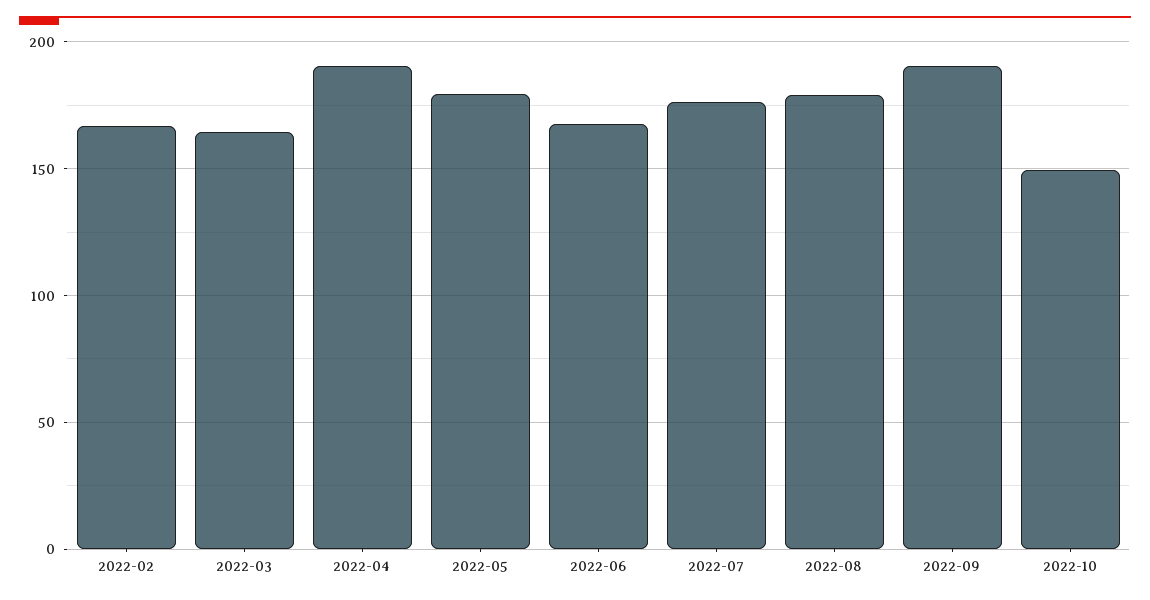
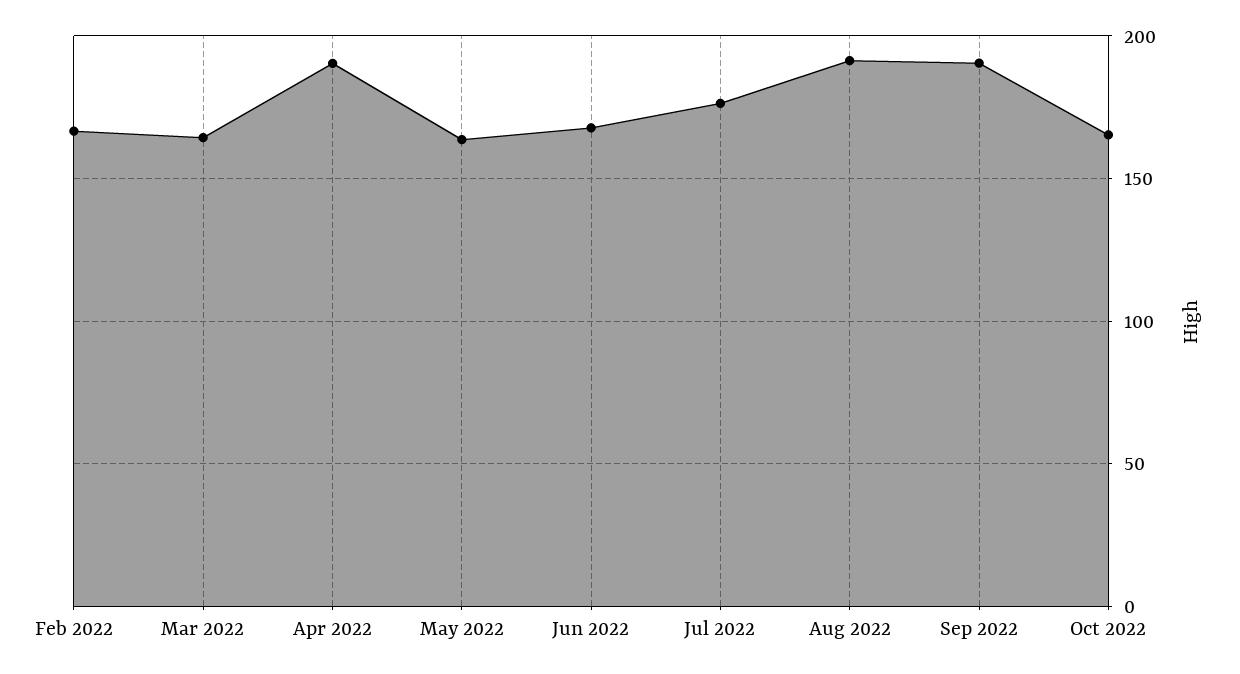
2022-05: 180 -> 165
2022-08: 180 -> 190
2022-10: 150 -> 165

